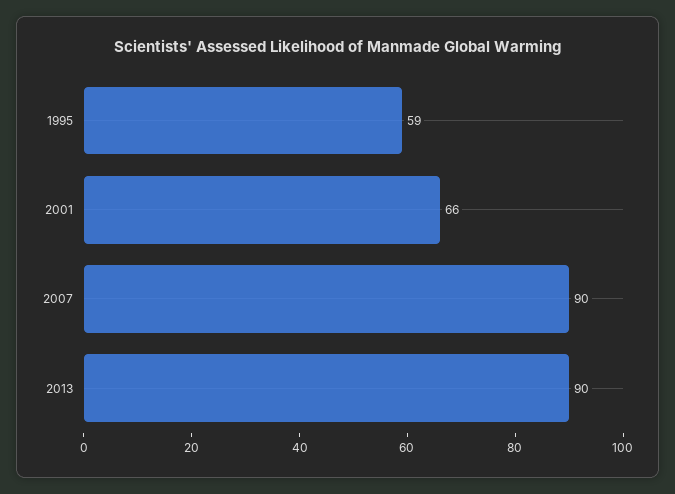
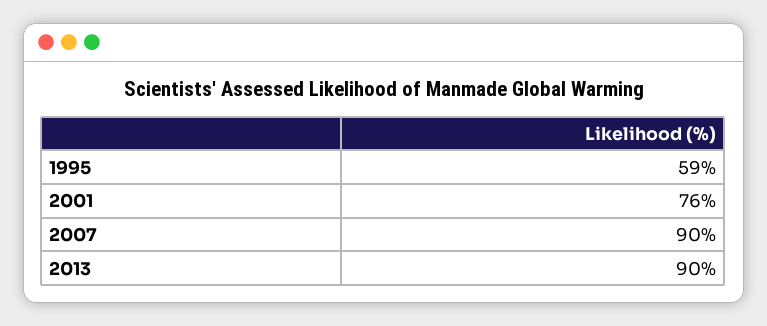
2001: 66 -> 76

